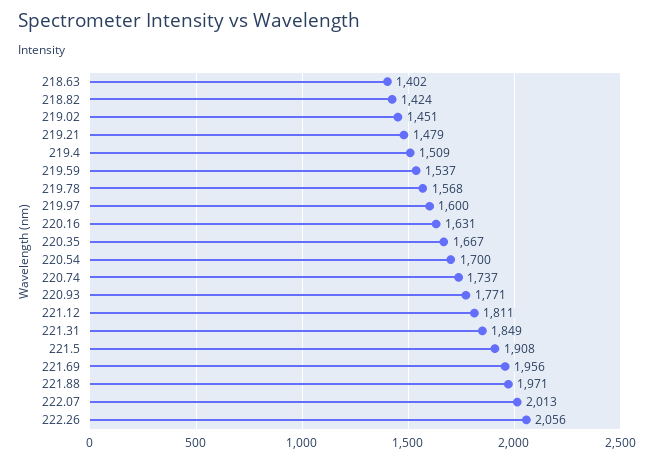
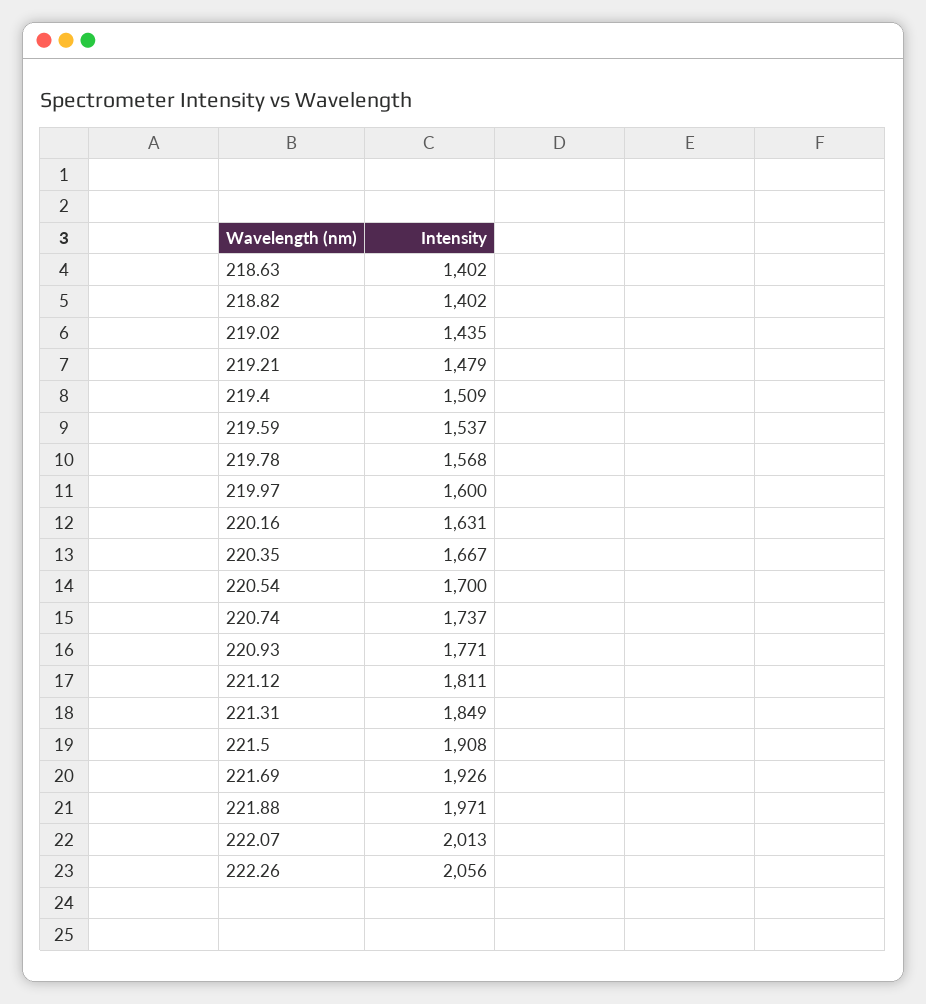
218.82: 1424 -> 1402
219.02: 1451 -> 1435
221.69: 1956 -> 1926

